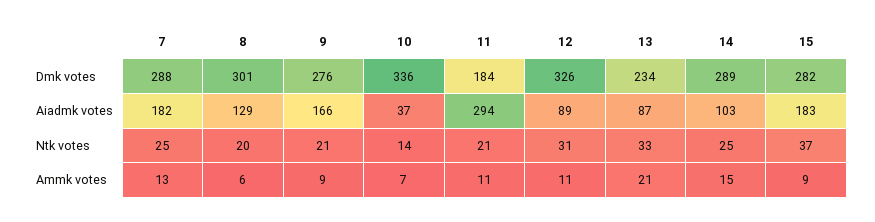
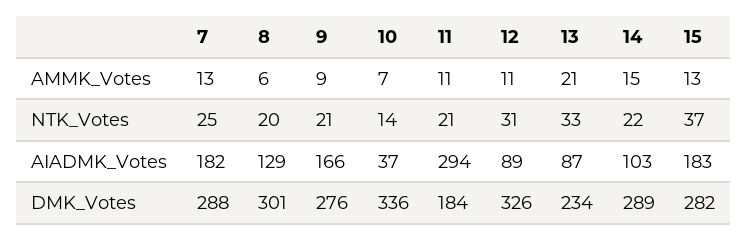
14, Ntk votes: 25 -> 22
15, Ammk votes: 9 -> 13

